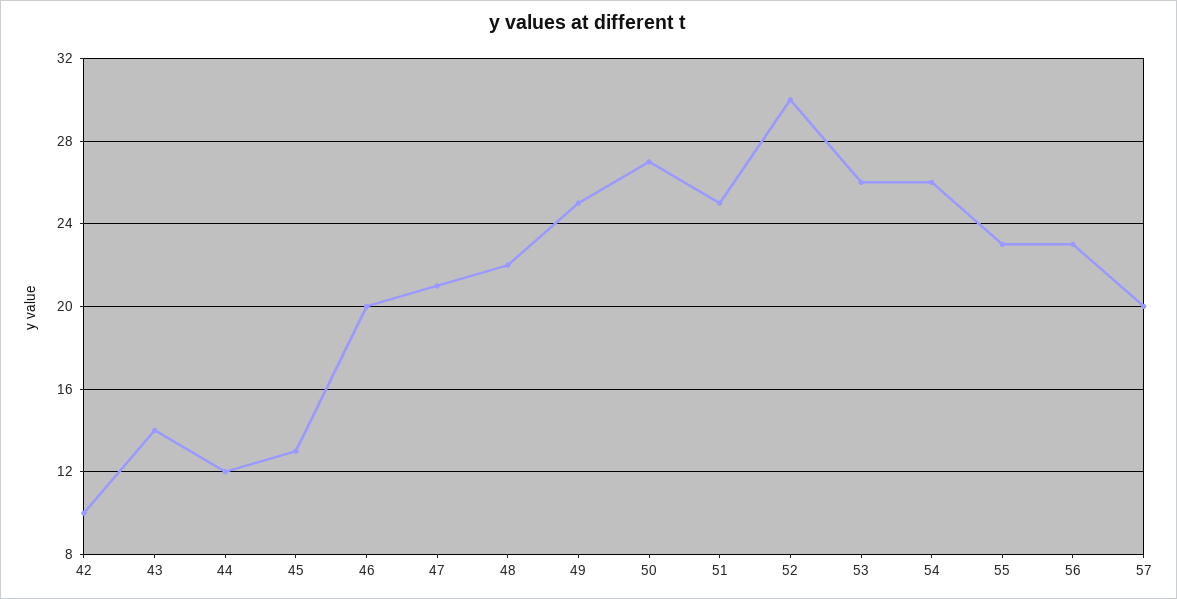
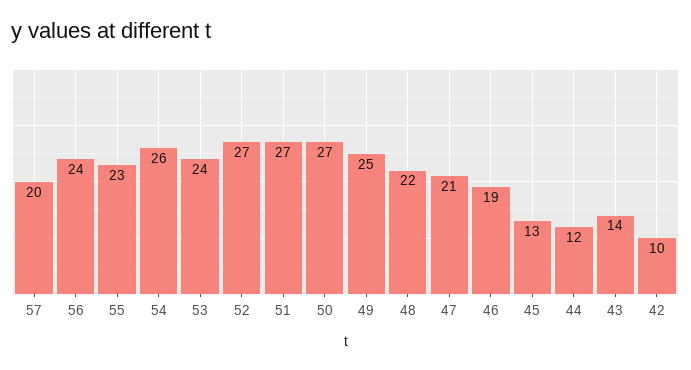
46: 20 -> 19
51: 25 -> 27
52: 30 -> 27
53: 26 -> 24
56: 23 -> 24

